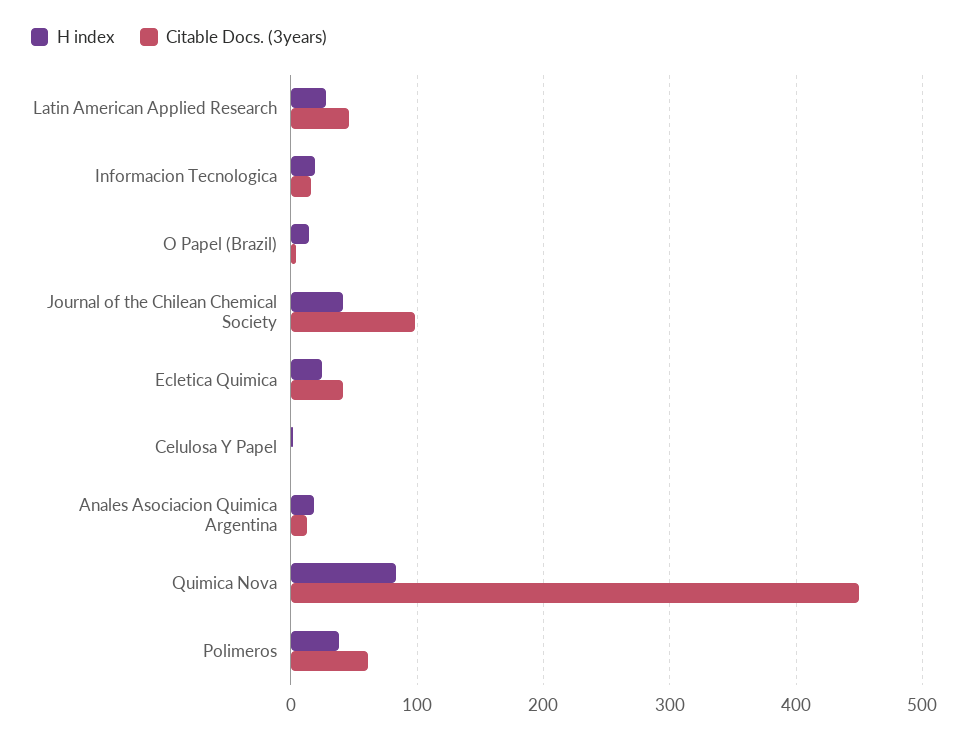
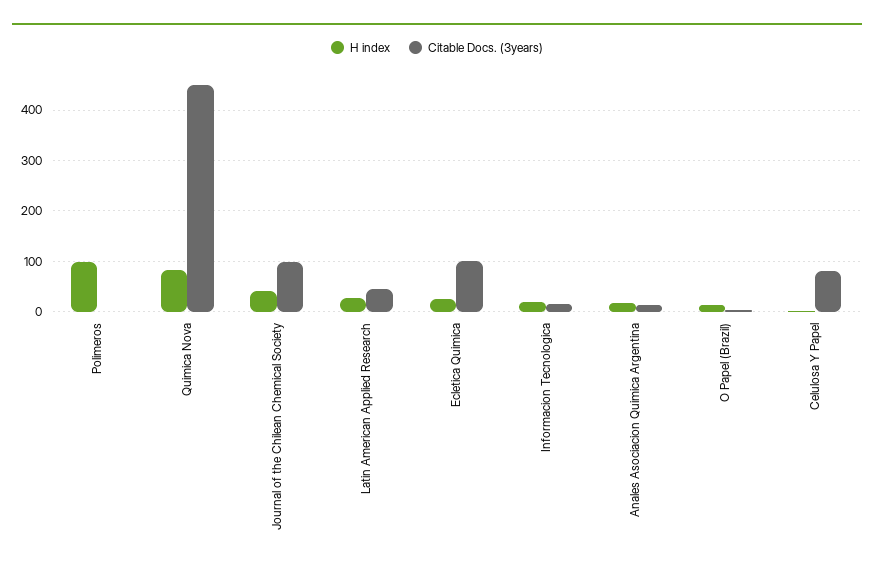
Citable Docs. (3years), Ecletica Quimica: 40 -> 100
Citable Docs. (3years), Celulosa Y Papel: 0 -> 80
H index, Polimeros: 40 -> 100
Citable Docs. (3years), Polimeros: 60 -> 0

